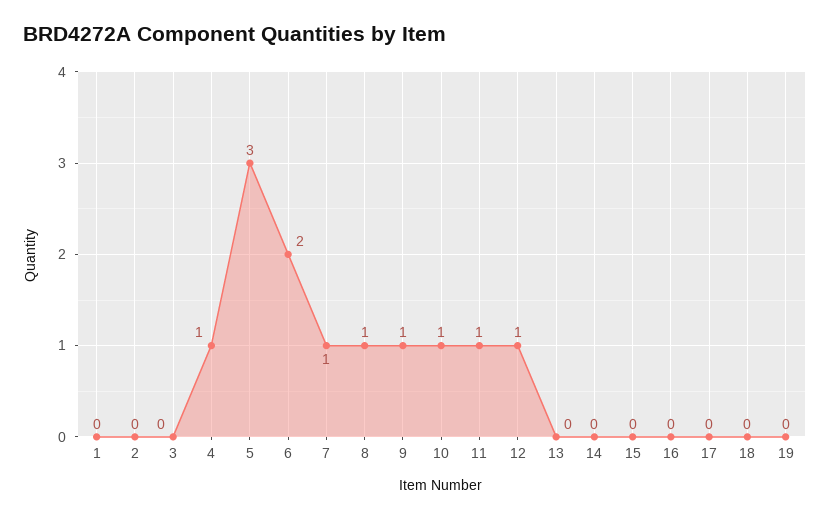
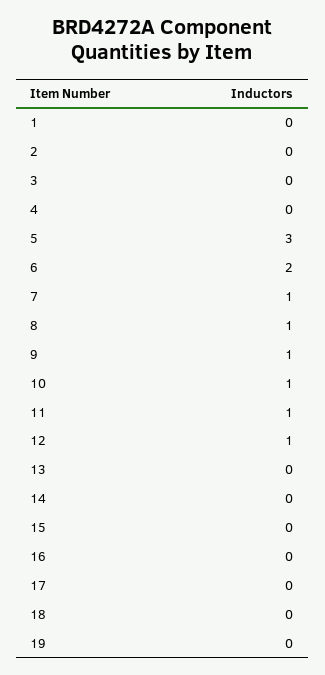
4: 1 -> 0

